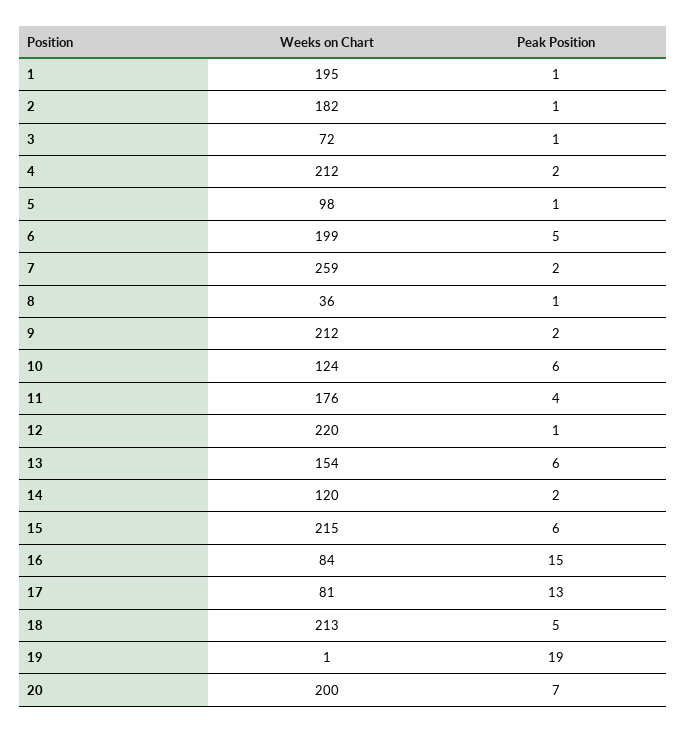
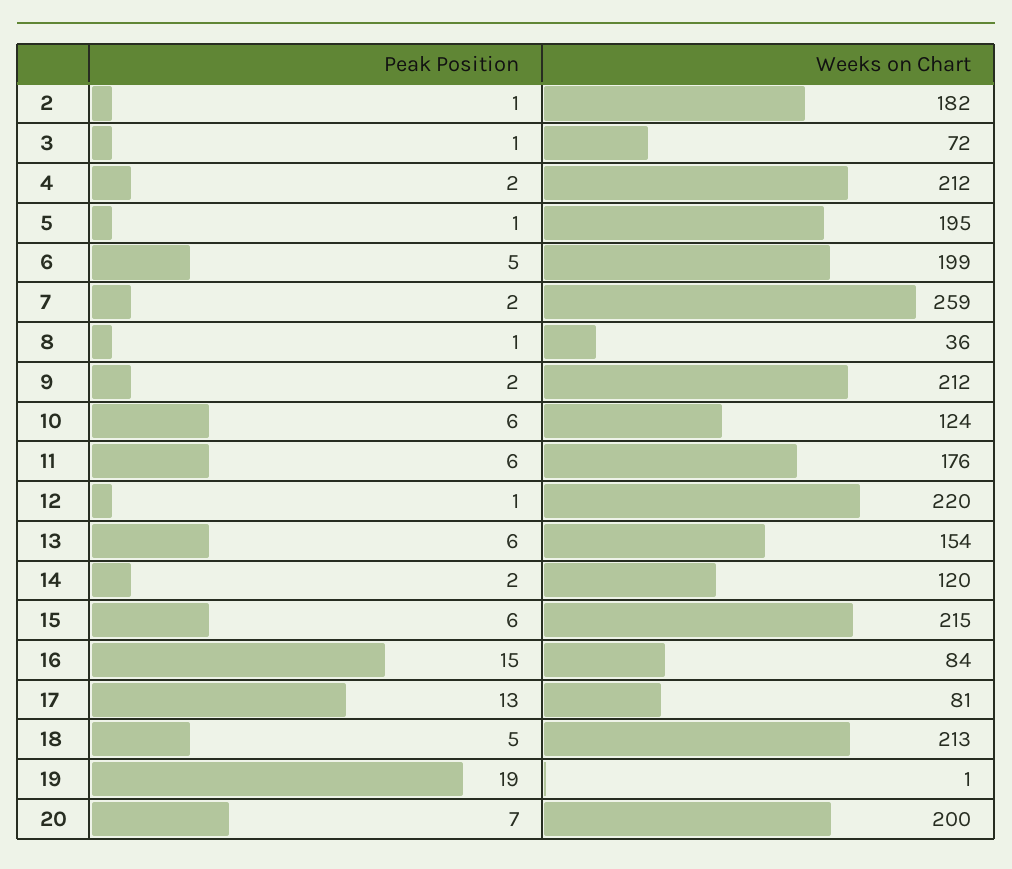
Weeks on Chart, 1: 195 -> none
Peak Position, 1: 1 -> none
Weeks on Chart, 5: 98 -> 195
Peak Position, 11: 4 -> 6

